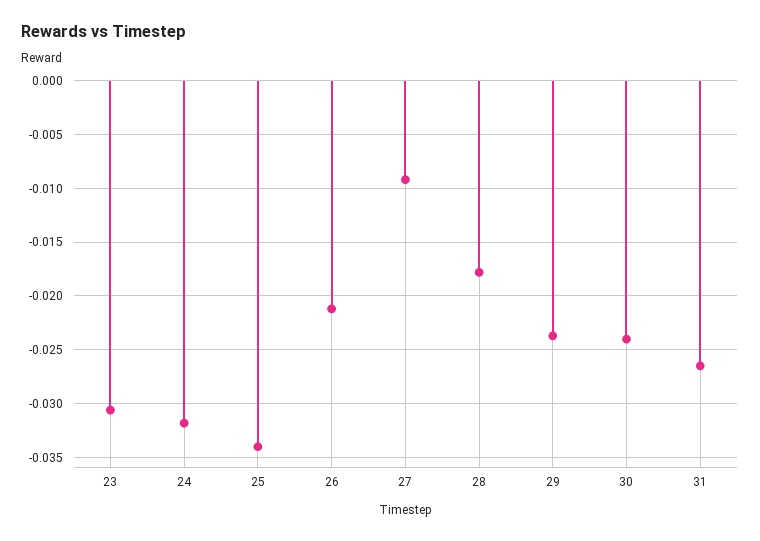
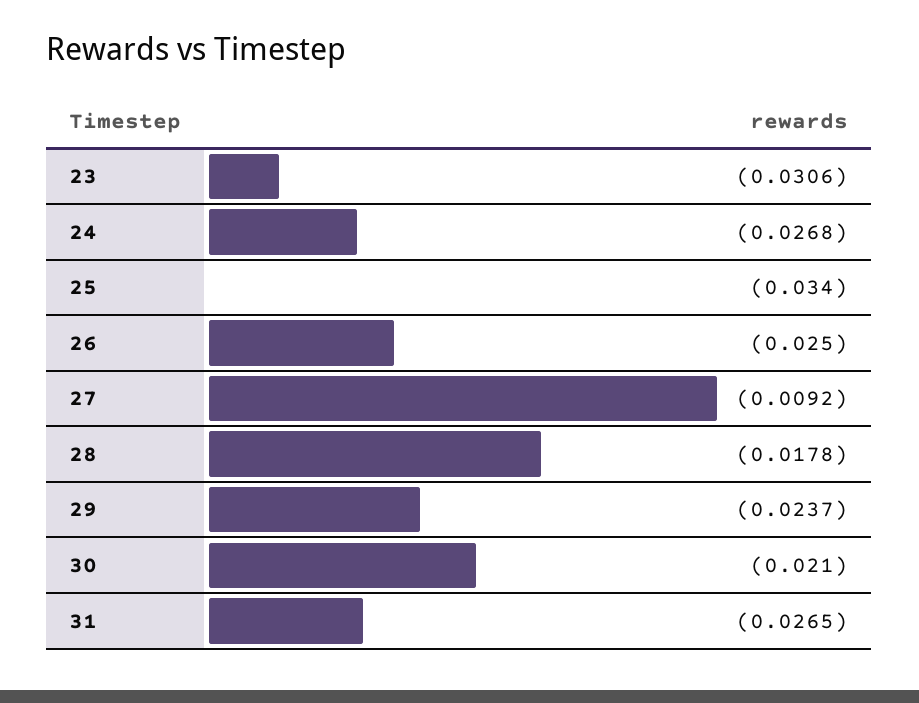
24: -0.032 -> -0.0268
26: -0.021 -> -0.025
30: -0.024 -> -0.021

